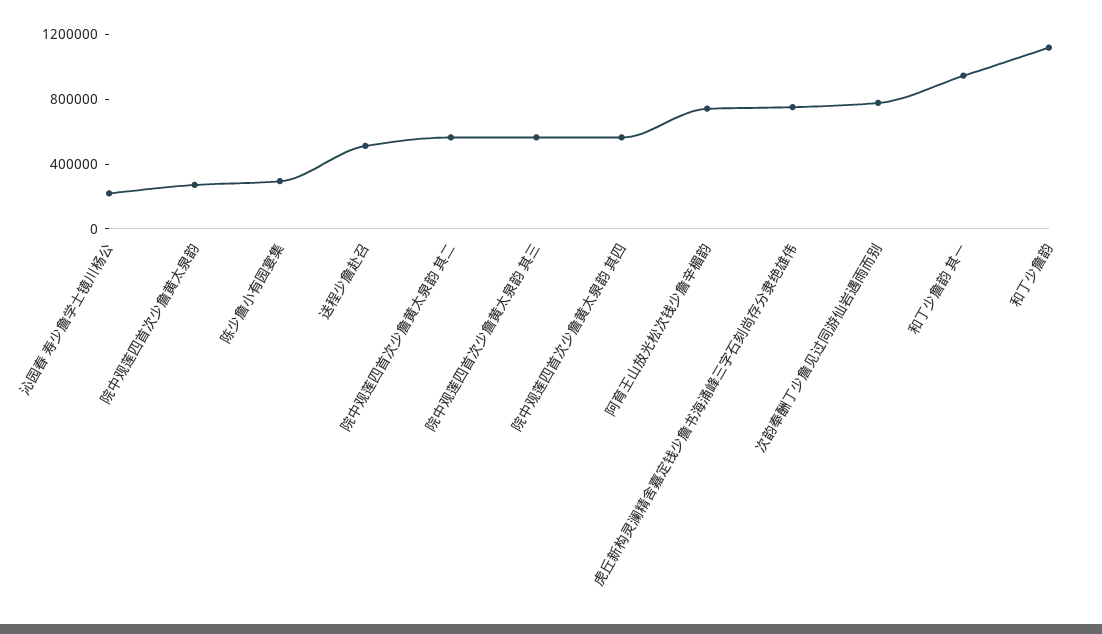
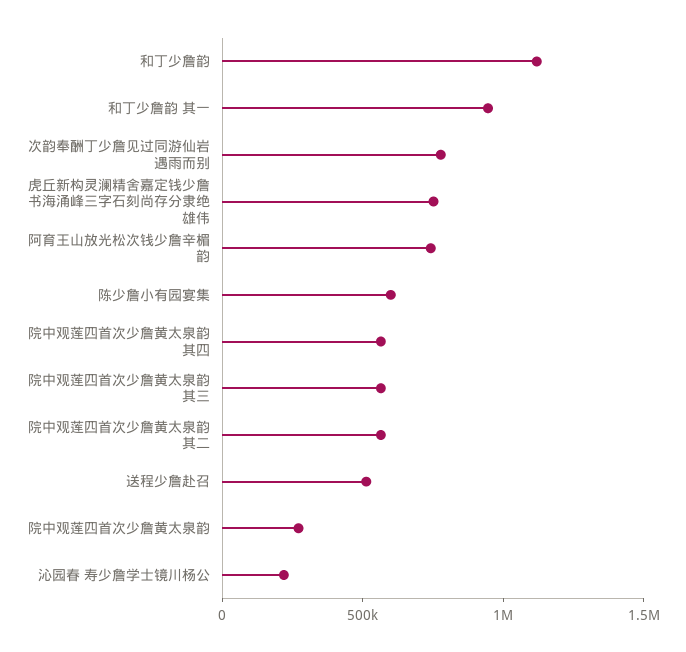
陈少詹小有园宴集: 300000 -> 600000

